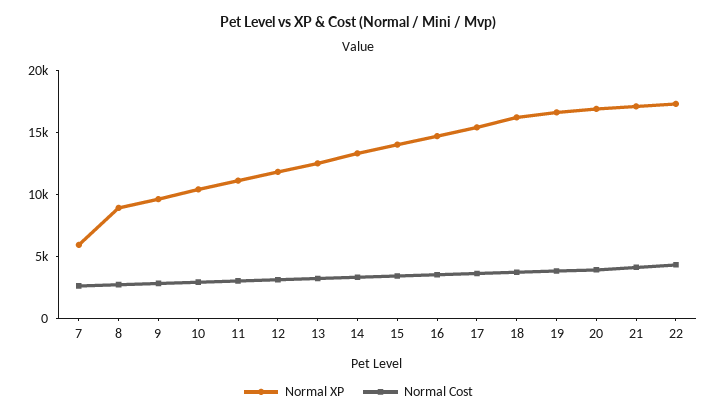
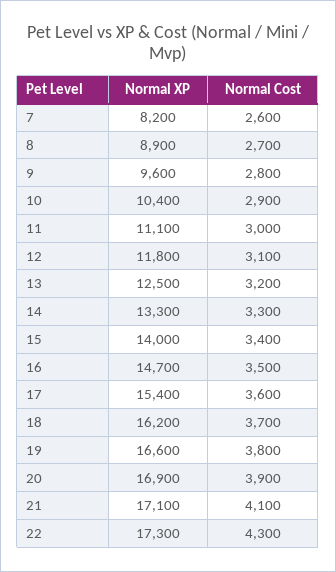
Normal XP, 7: 6000 -> 8200

